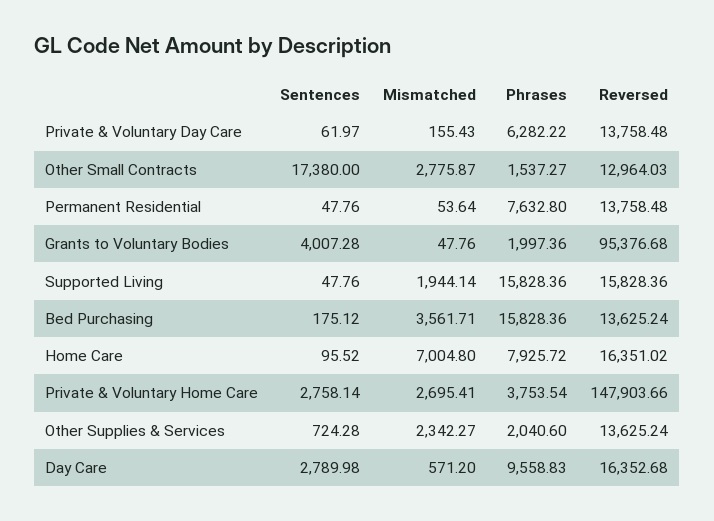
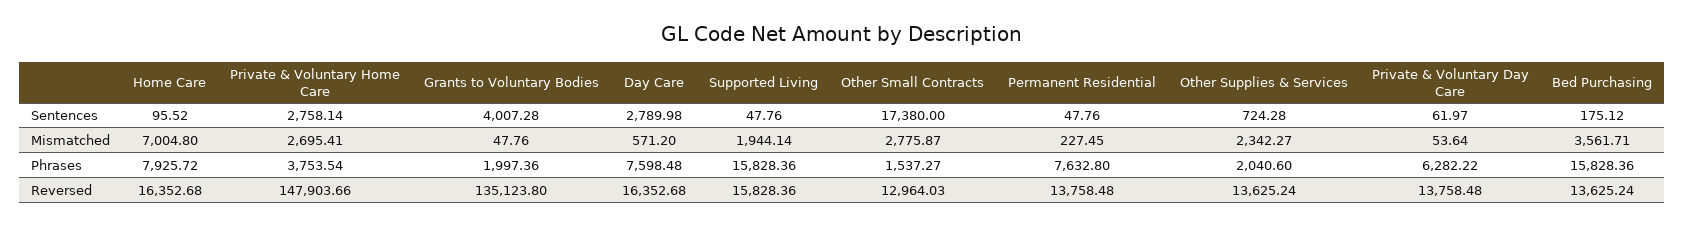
Mismatched, Private & Voluntary Day Care: 155.43 -> 53.64
Mismatched, Permanent Residential: 53.64 -> 227.45
Reversed, Grants to Voluntary Bodies: 95376.68 -> 135123.8
Reversed, Home Care: 16351.02 -> 16352.68
Phrases, Day Care: 9558.83 -> 7598.48

